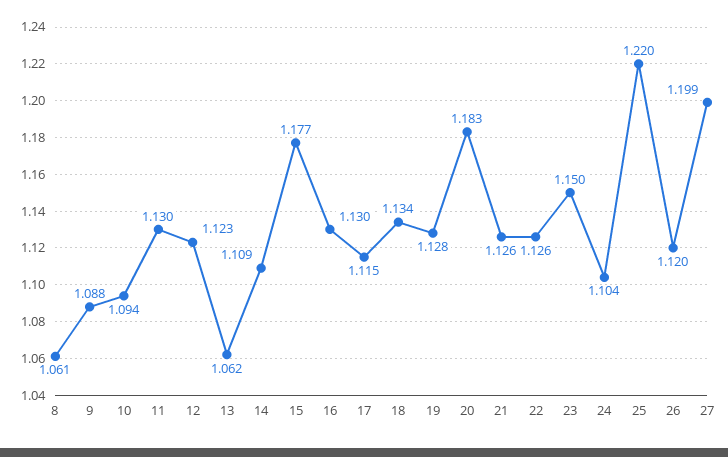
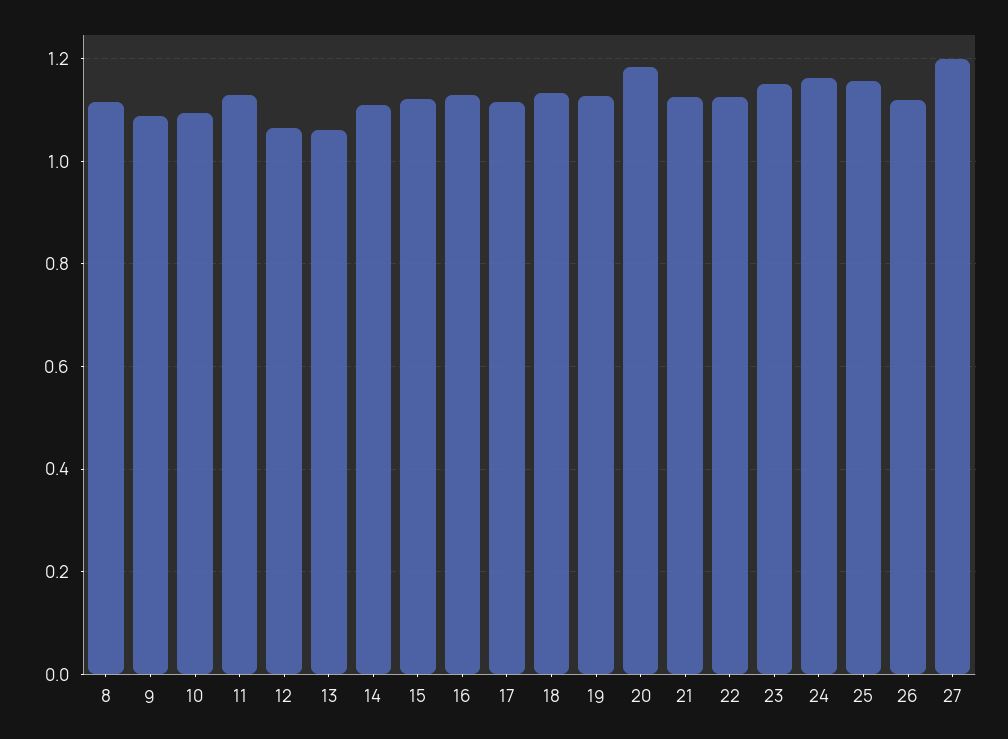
8: 1.061 -> 1.12
12: 1.123 -> 1.06
15: 1.177 -> 1.12
24: 1.104 -> 1.16
25: 1.22 -> 1.16

